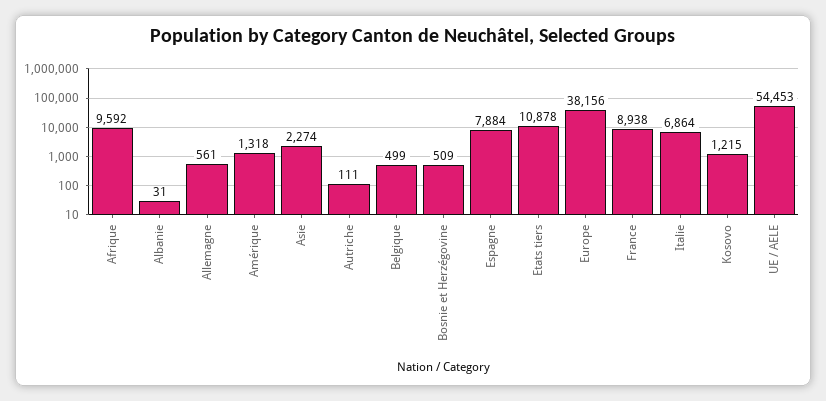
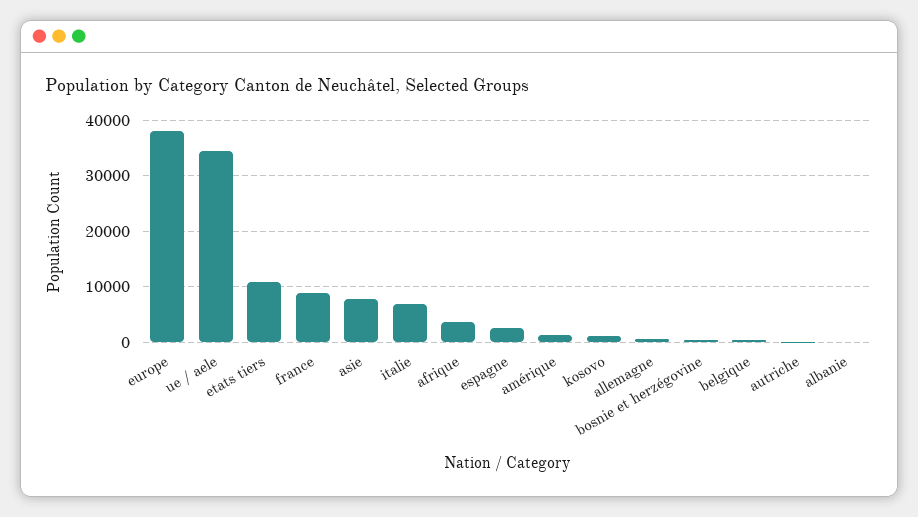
Afrique: 9592 -> 4000
Asie: 2274 -> 8000
Espagne: 7884 -> 2000
UE / AELE: 54453 -> 34000

